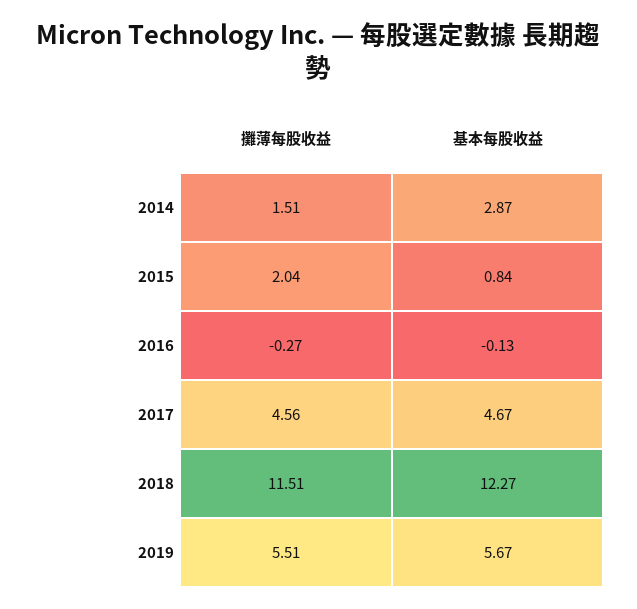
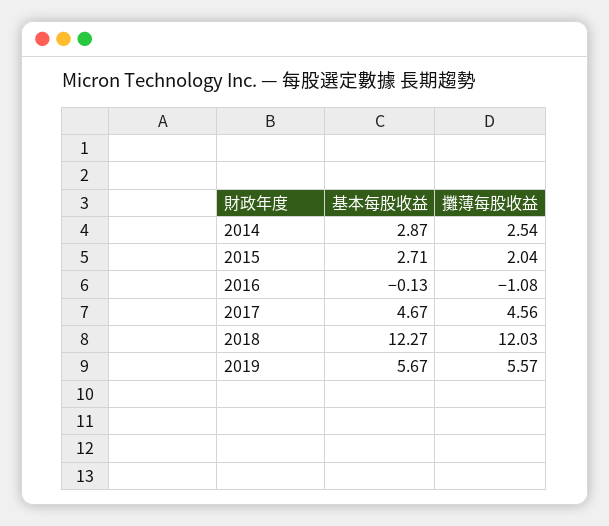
攤薄每股收益, 2014: 1.51 -> 2.54
基本每股收益, 2015: 0.84 -> 2.71
攤薄每股收益, 2016: -0.27 -> -1.08
攤薄每股收益, 2018: 11.51 -> 12.03
攤薄每股收益, 2019: 5.51 -> 5.57

